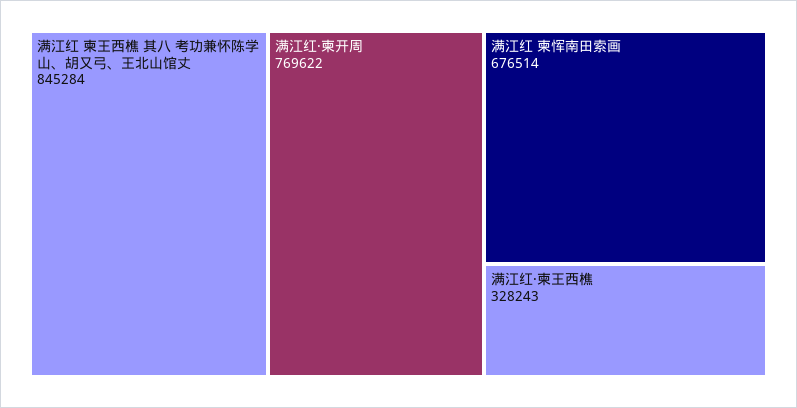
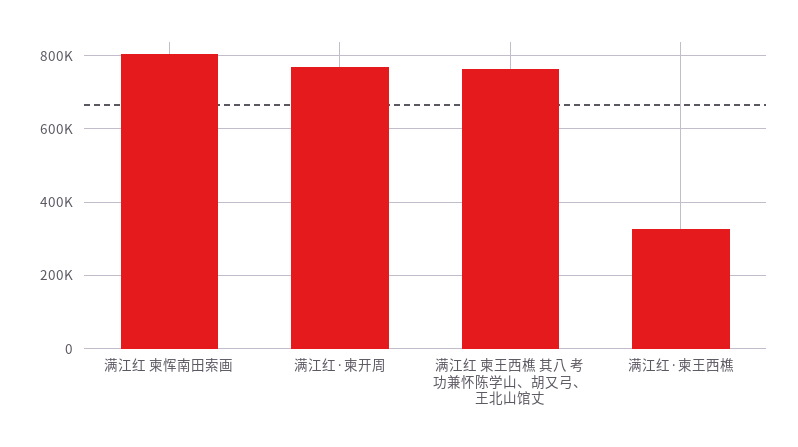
满江红 柬王西樵 其八 考功兼怀陈学山、胡又弓、王北山馆丈: 845284 -> 760000
满江红 柬恽南田索画: 676514 -> 800000

